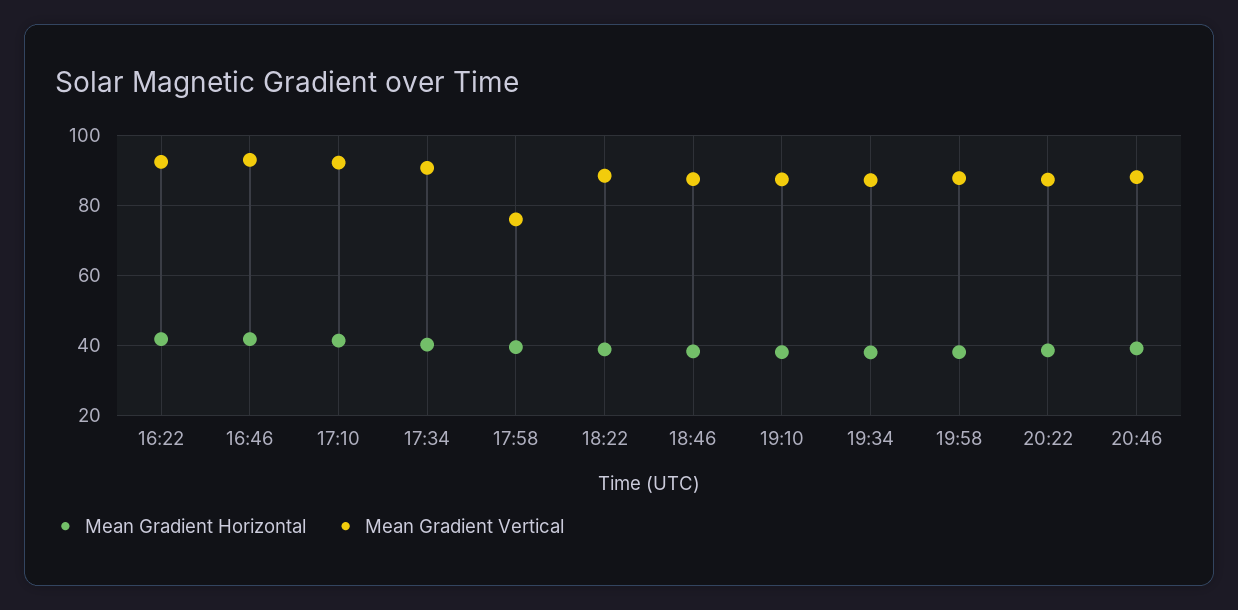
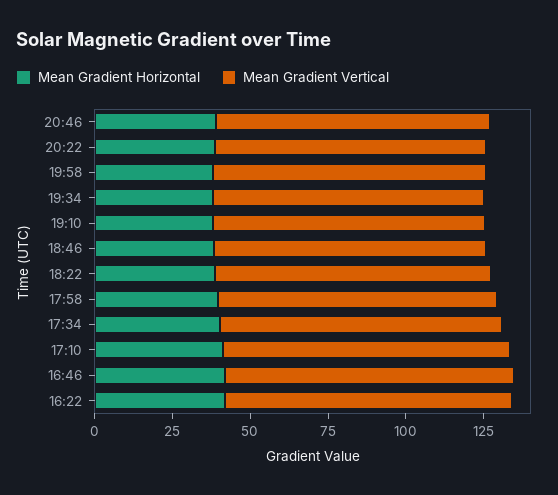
Mean Gradient Vertical, 17:58: 76 -> 90

